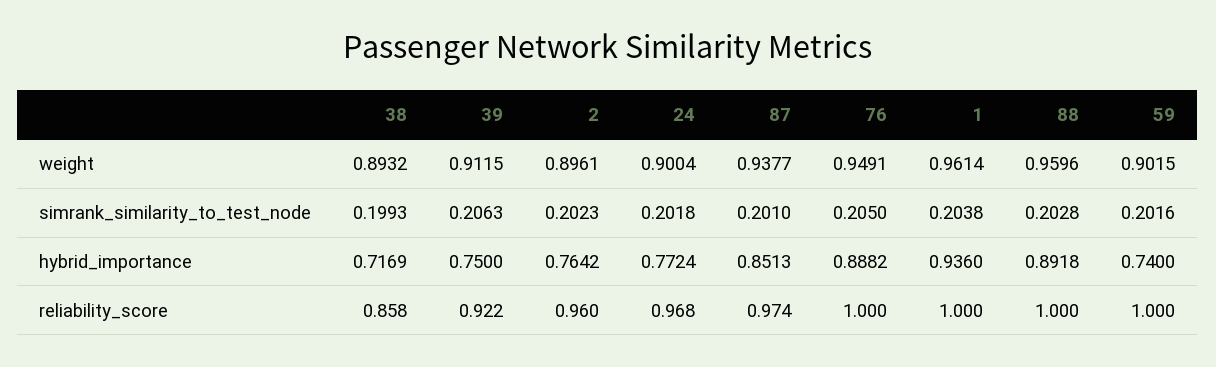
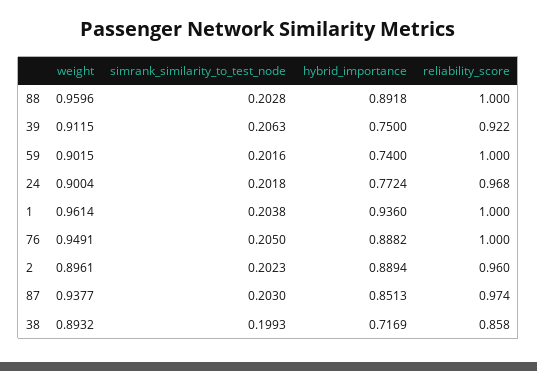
87, simrank_similarity_to_test_node: 0.201 -> 0.203
2, hybrid_importance: 0.7642 -> 0.8894

